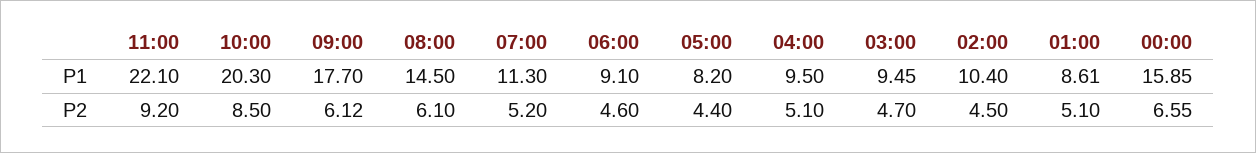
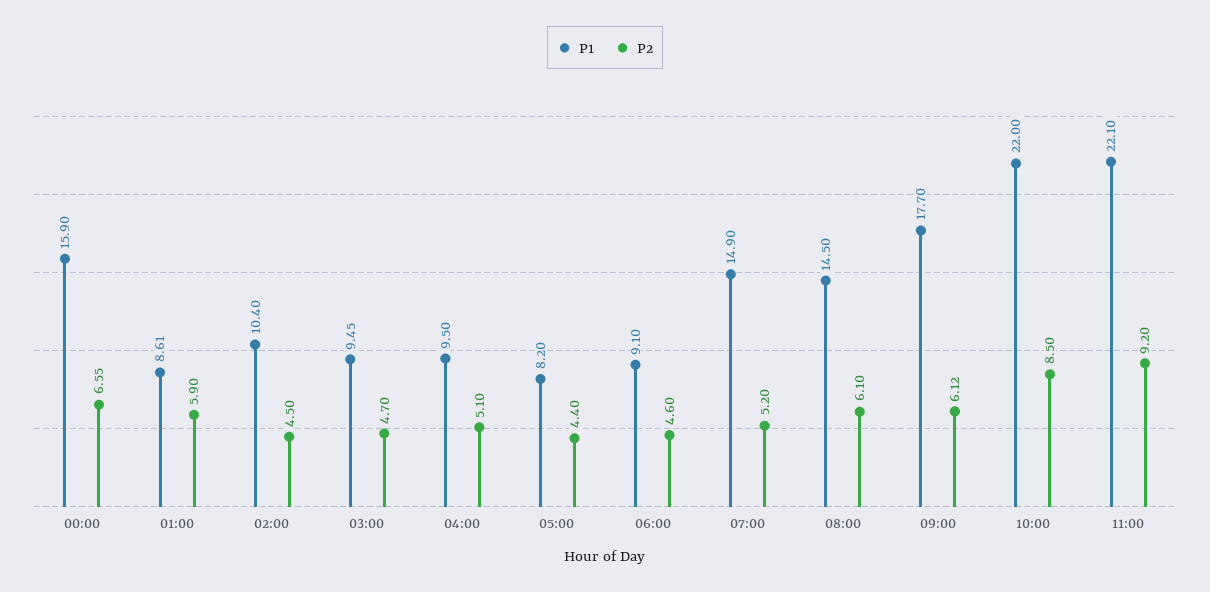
P1, 10:00: 20.3 -> 22
P1, 07:00: 11.3 -> 14.9
P1, 00:00: 15.85 -> 15.9
P2, 01:00: 5.1 -> 5.9

